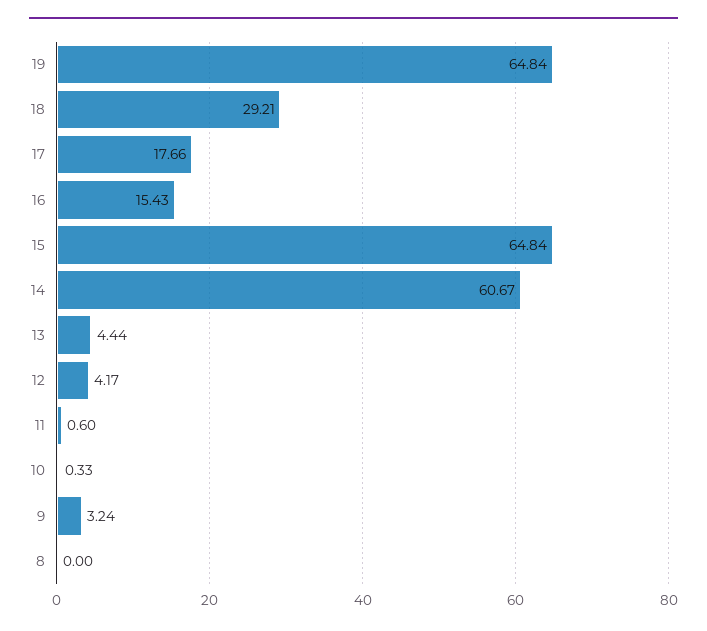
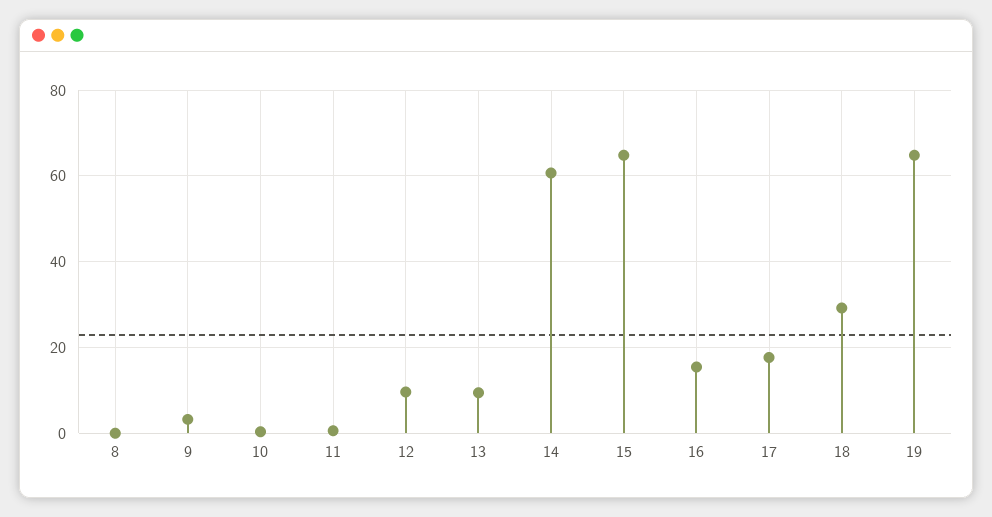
13: 4.44 -> 10
12: 4.17 -> 10

